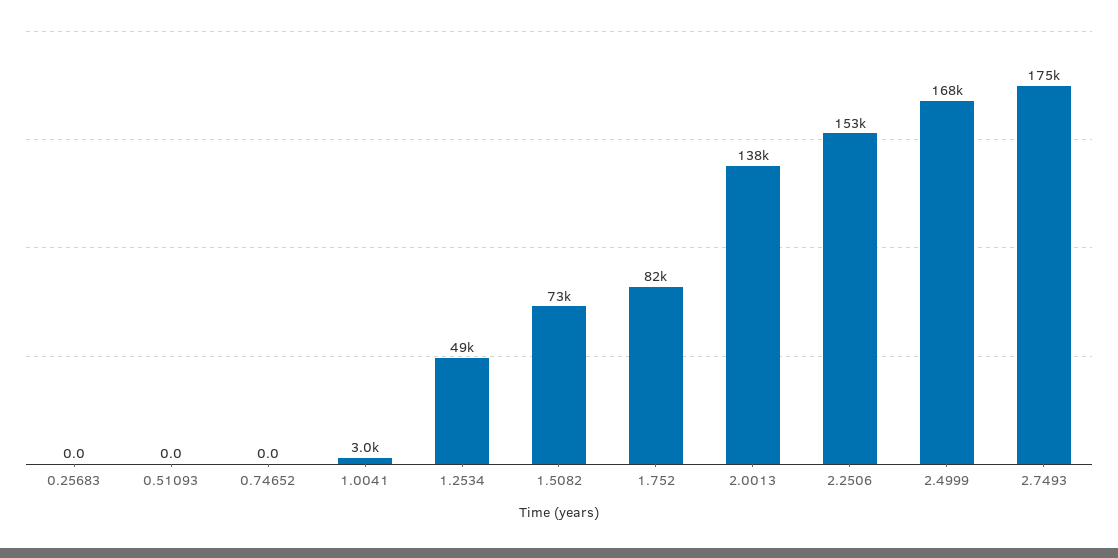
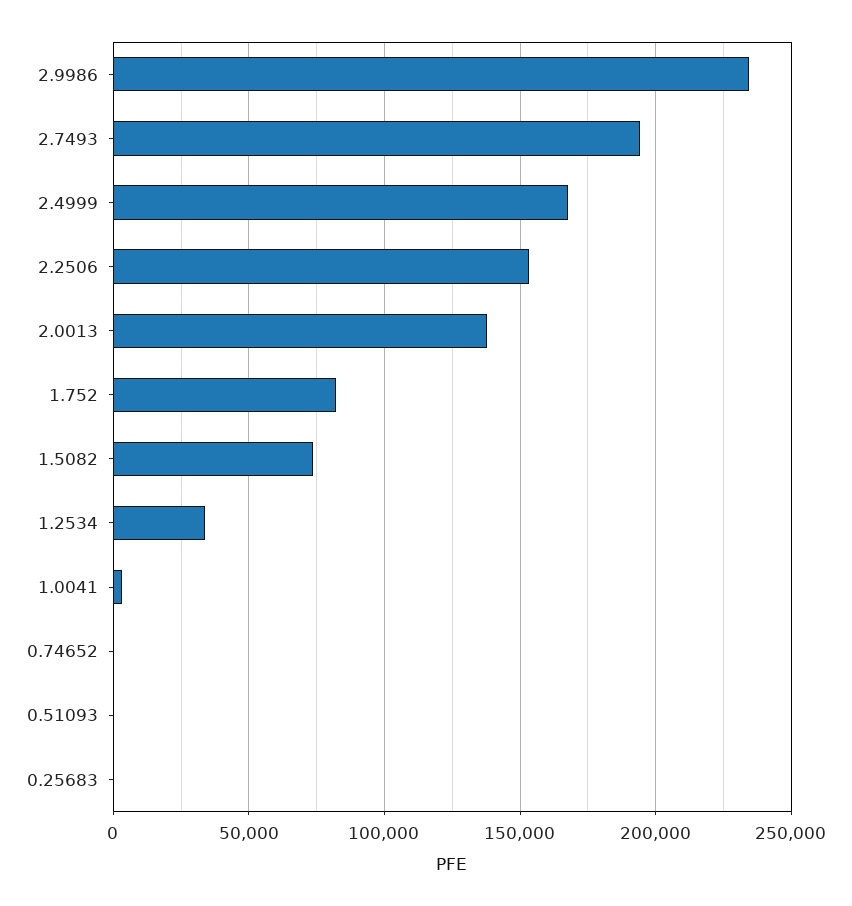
1.2534: 49000 -> 35000
2.7493: 175000 -> 195000
2.9986: none -> 235000

